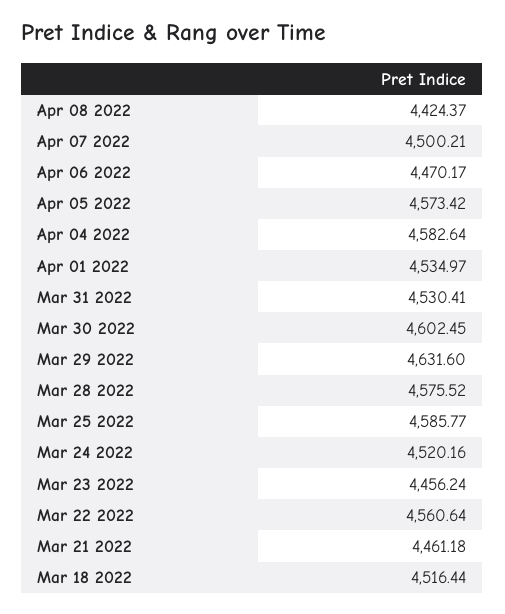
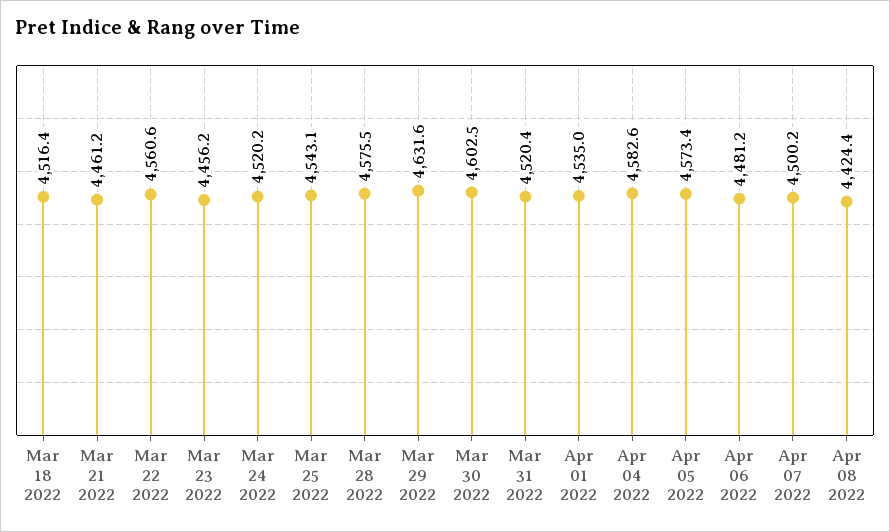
Apr 06 2022: 4470.17 -> 4481.2
Mar 31 2022: 4530.41 -> 4520.4
Mar 25 2022: 4585.77 -> 4543.1

